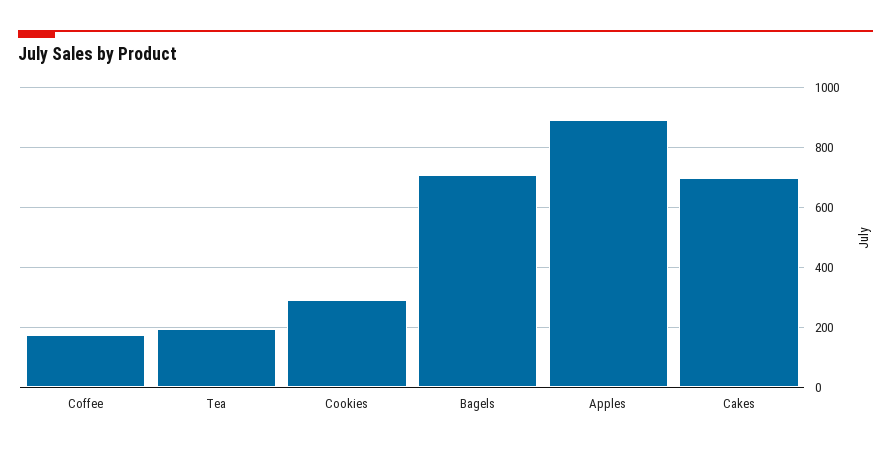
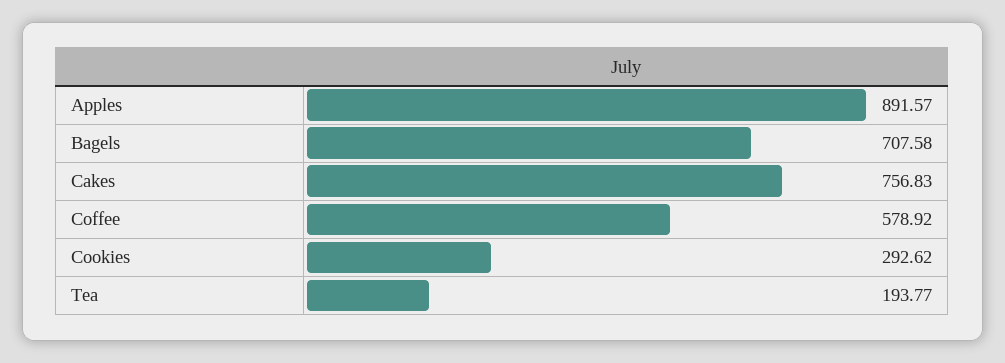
Coffee: 180 -> 578.92
Cakes: 700 -> 756.83

